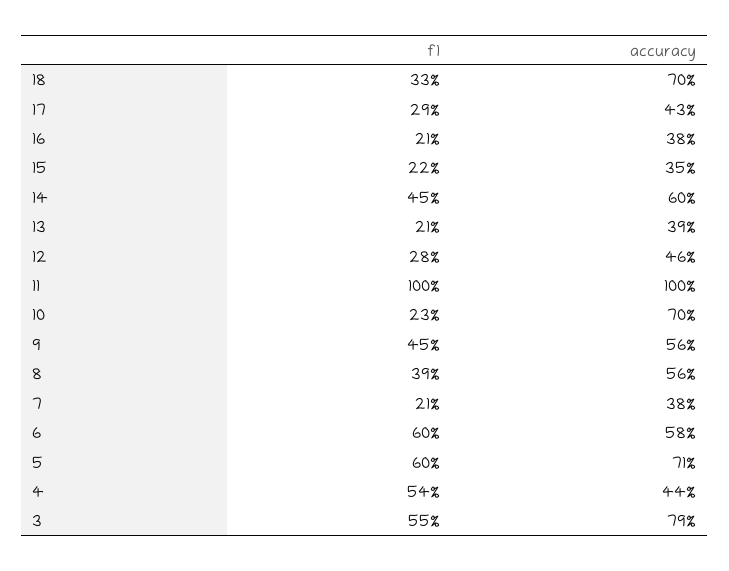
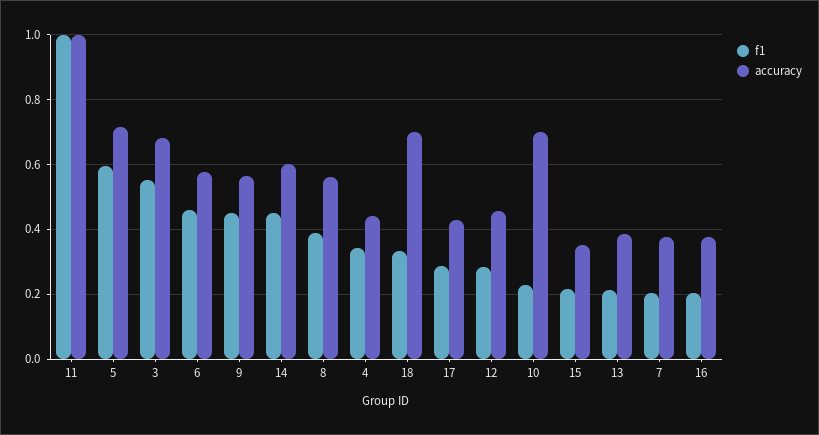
f1, 6: 0.6 -> 0.46
f1, 4: 0.54 -> 0.34
accuracy, 3: 0.79 -> 0.68

